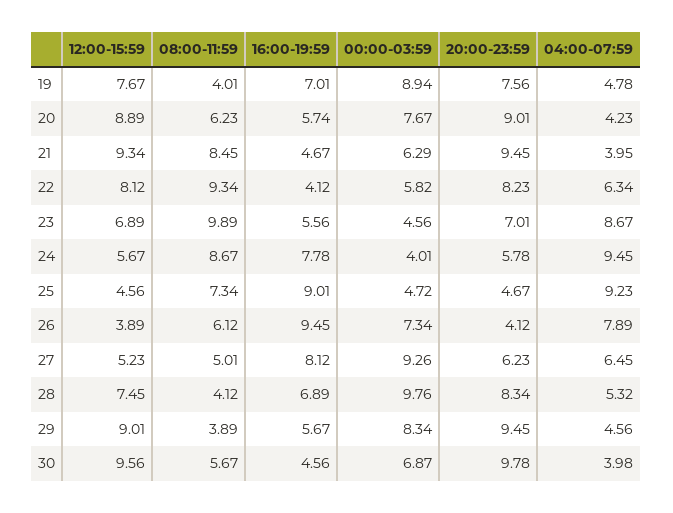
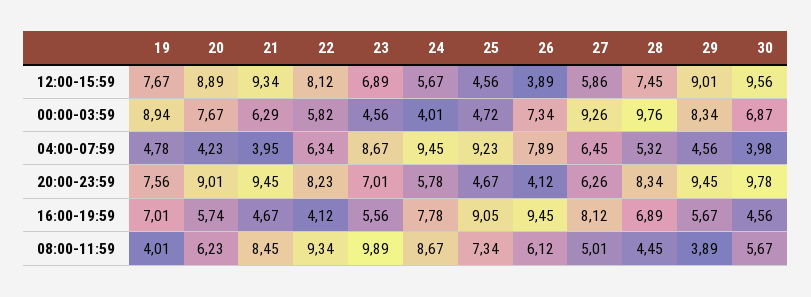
16:00-19:59, 25: 9.01 -> 9.05
12:00-15:59, 27: 5.23 -> 5.86
20:00-23:59, 27: 6.23 -> 6.26
08:00-11:59, 28: 4.12 -> 4.45

